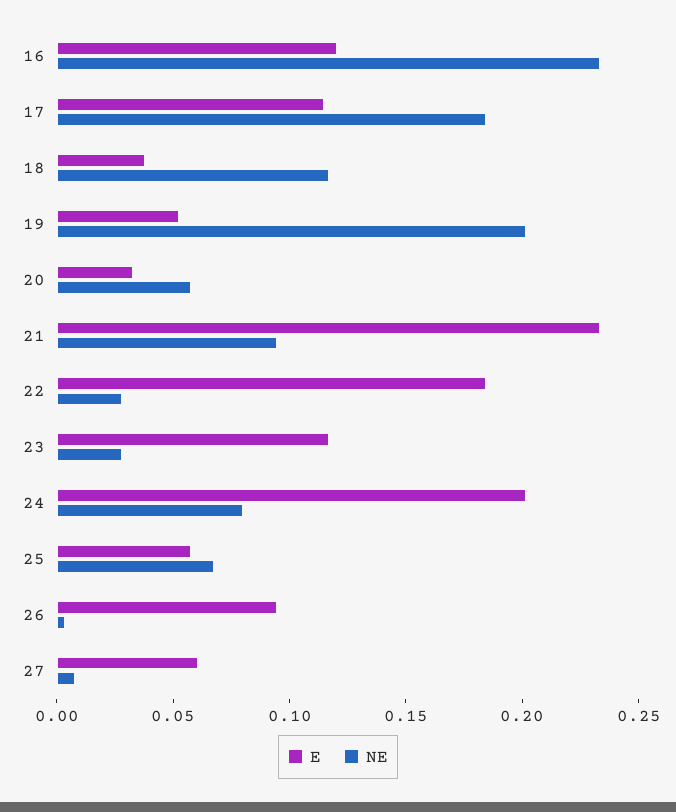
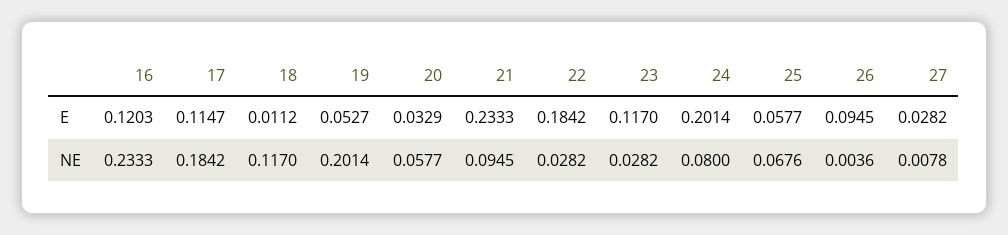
E, 18: 0.04 -> 0.0112
E, 27: 0.06 -> 0.0282

